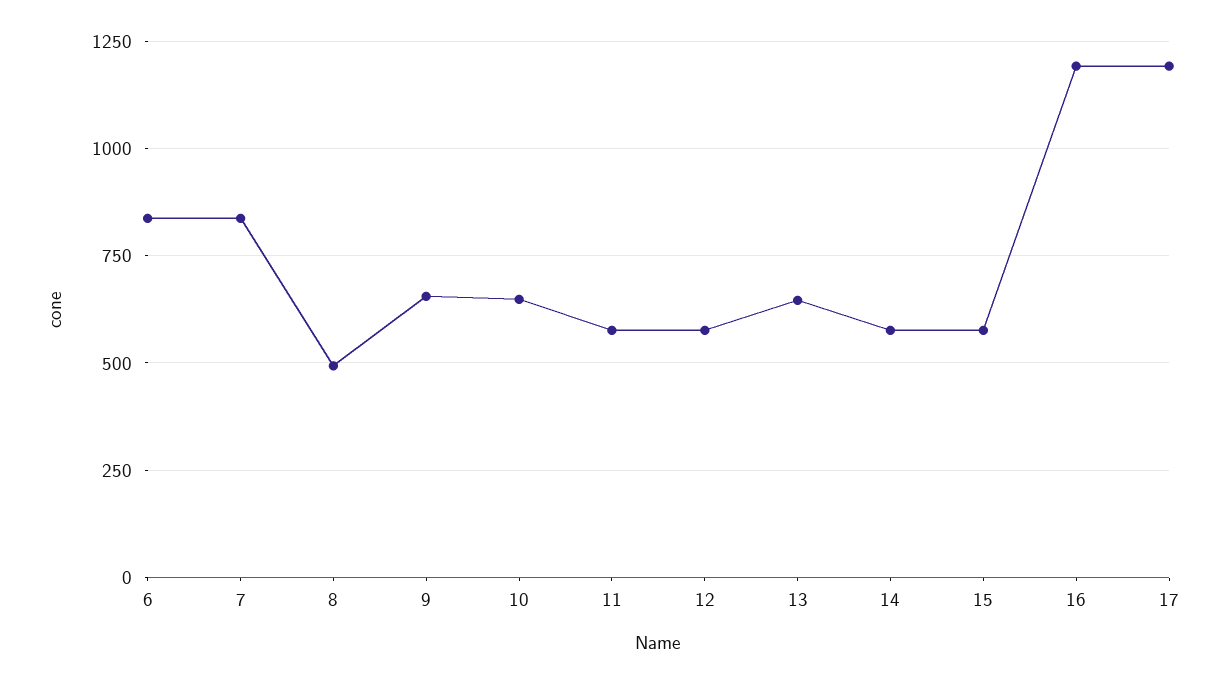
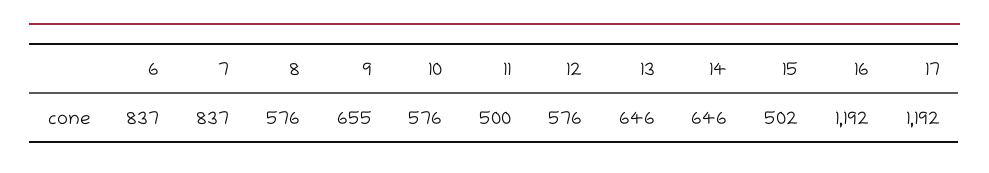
8: 500 -> 576
10: 650 -> 576
11: 575 -> 500
14: 575 -> 646
15: 575 -> 502

